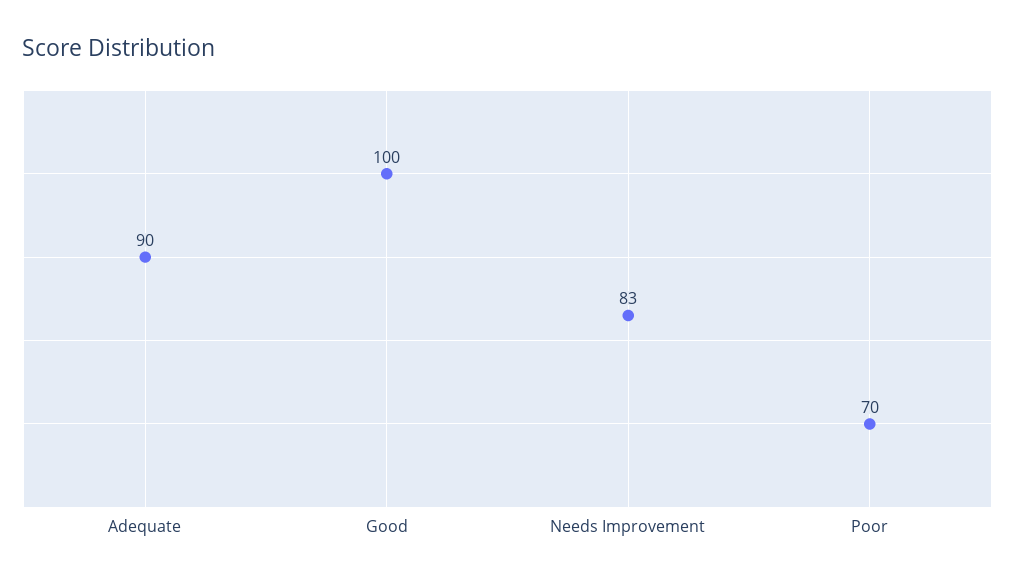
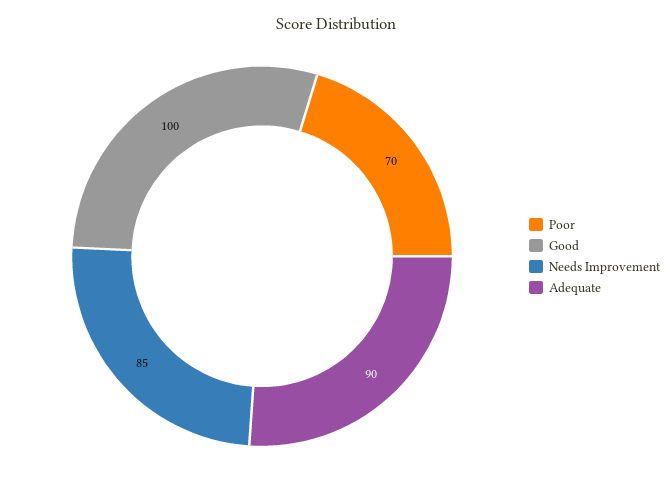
Needs Improvement: 83 -> 85

